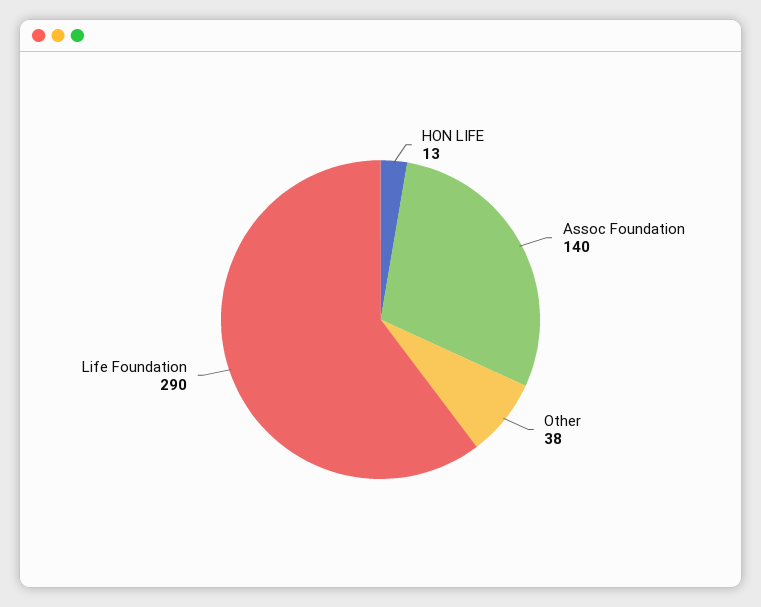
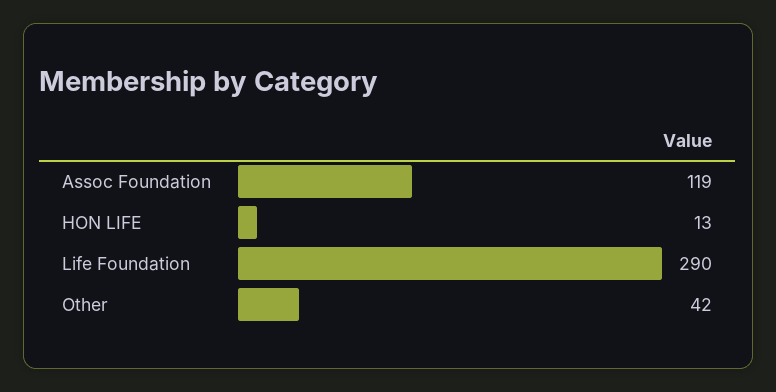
Assoc Foundation: 140 -> 119
Other: 38 -> 42

